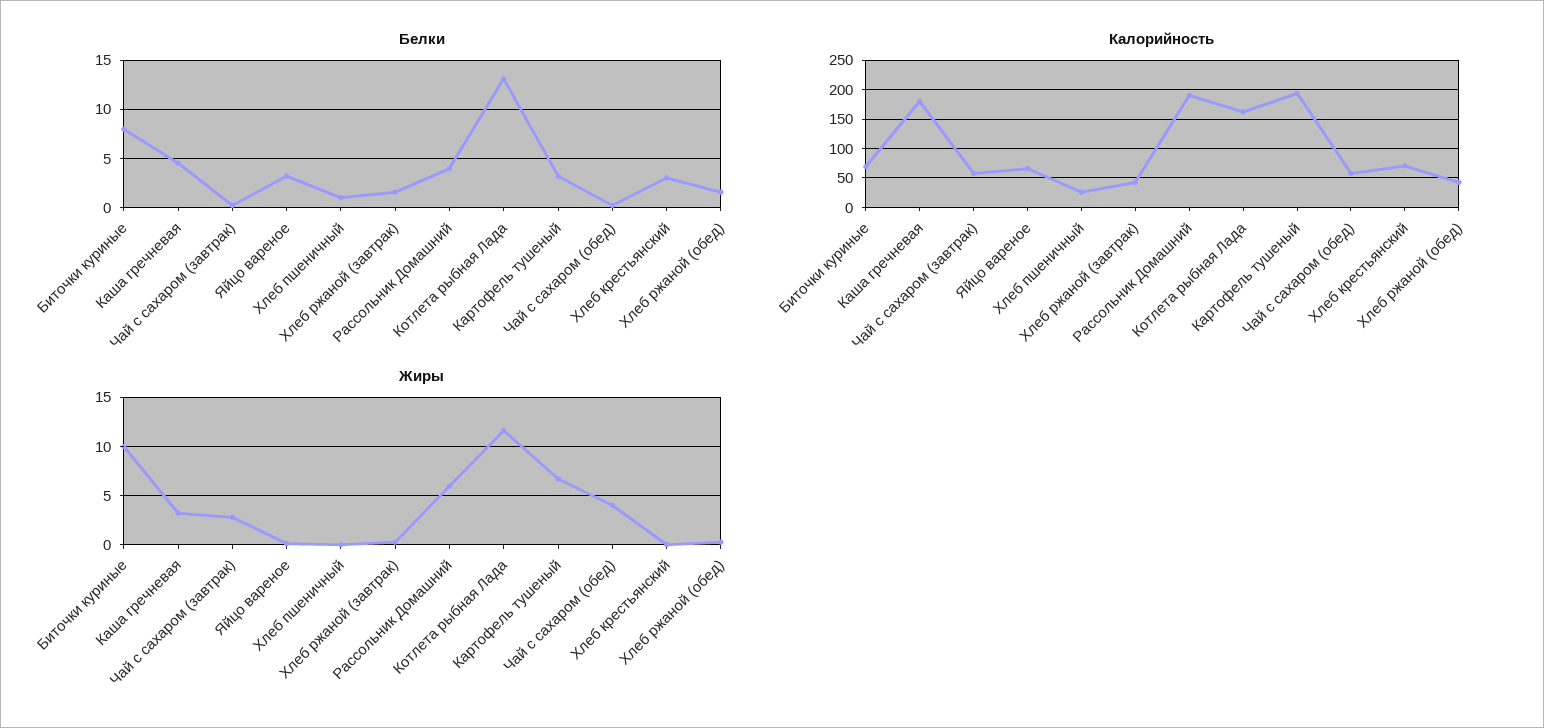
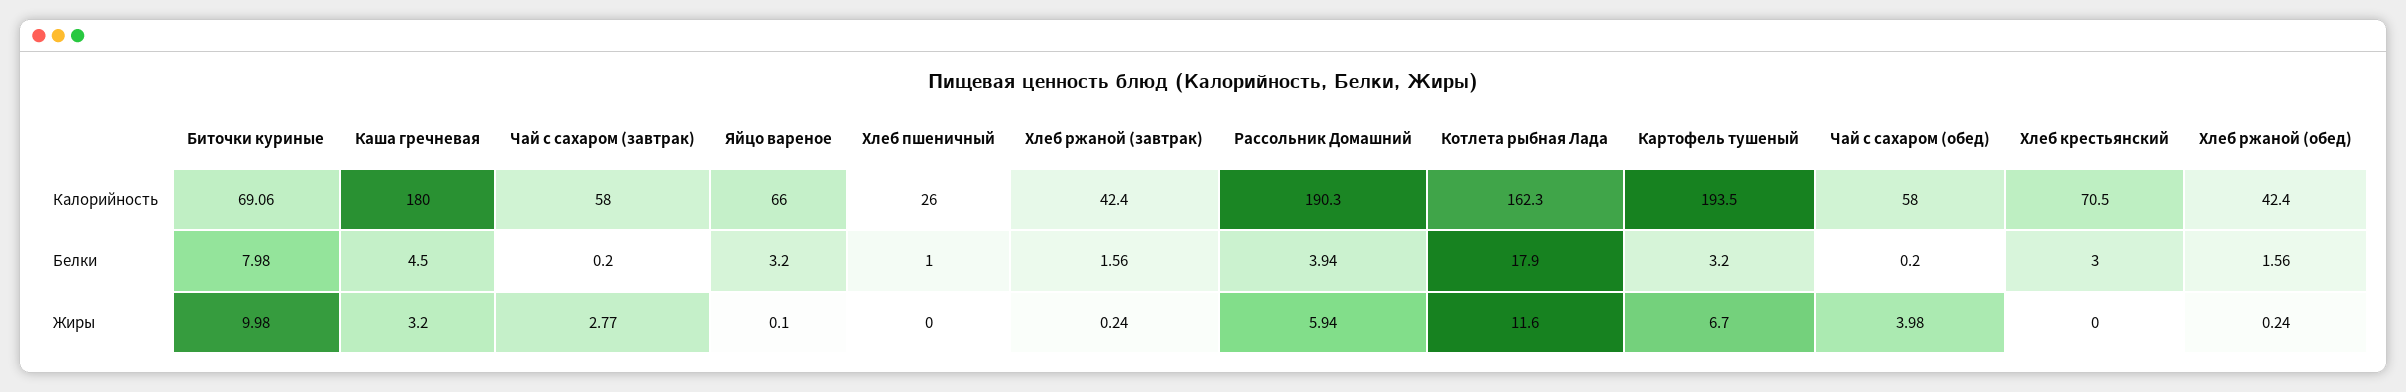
Белки, Котлета рыбная Лада: 13 -> 17.9

